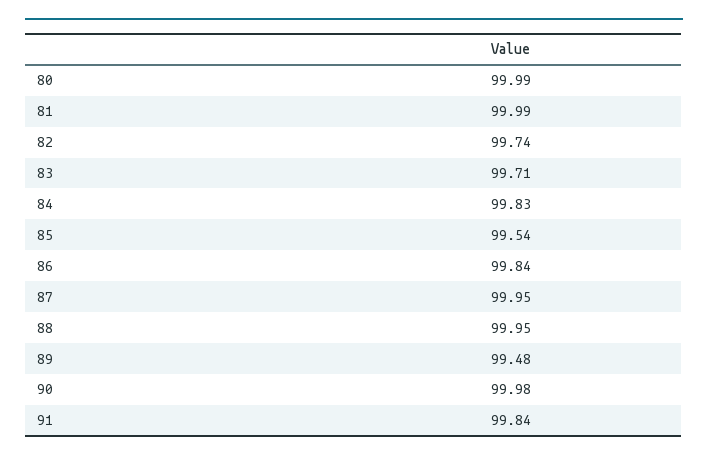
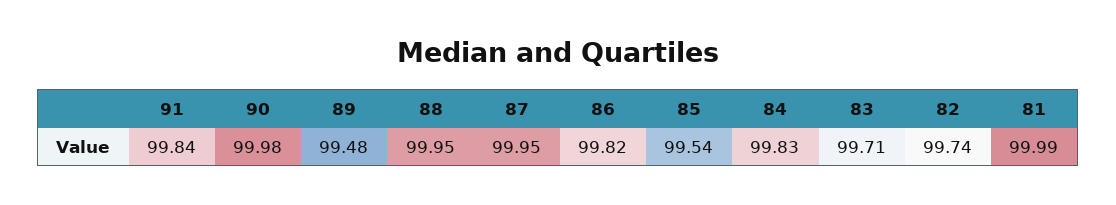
80: 99.99 -> none
86: 99.84 -> 99.82

